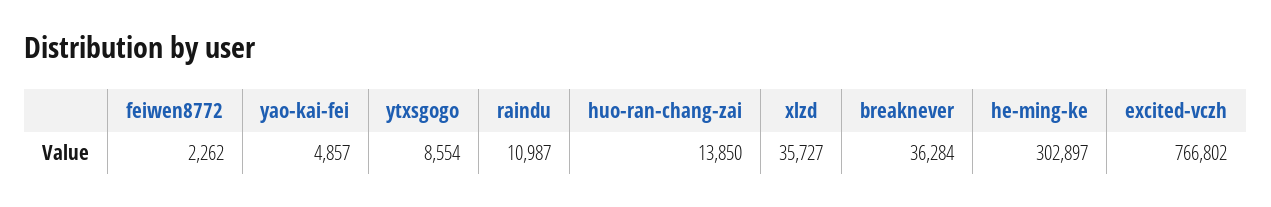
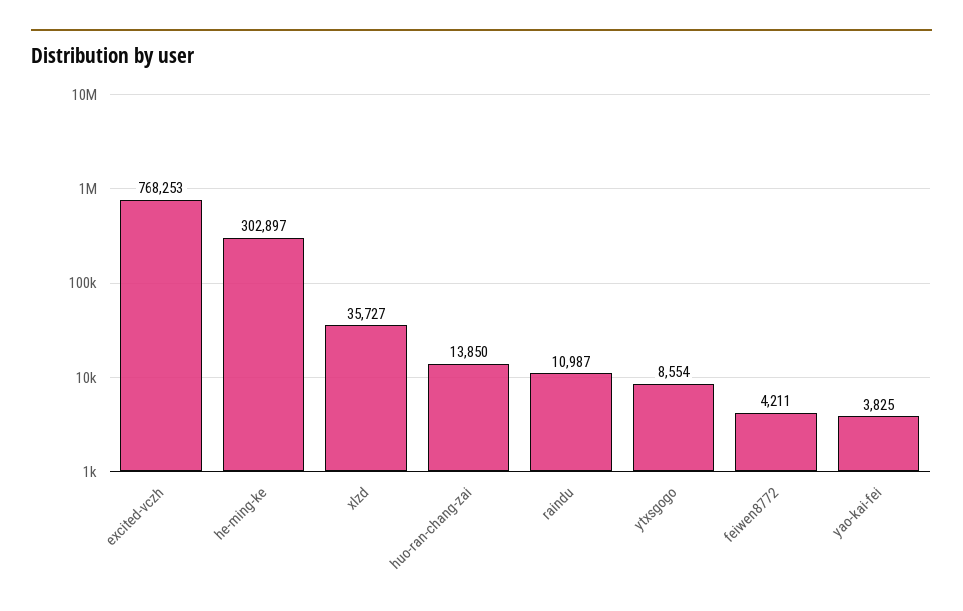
feiwen8772: 2262 -> 4211
yao-kai-fei: 4857 -> 3825
breaknever: 36284 -> none
excited-vczh: 766802 -> 768253

